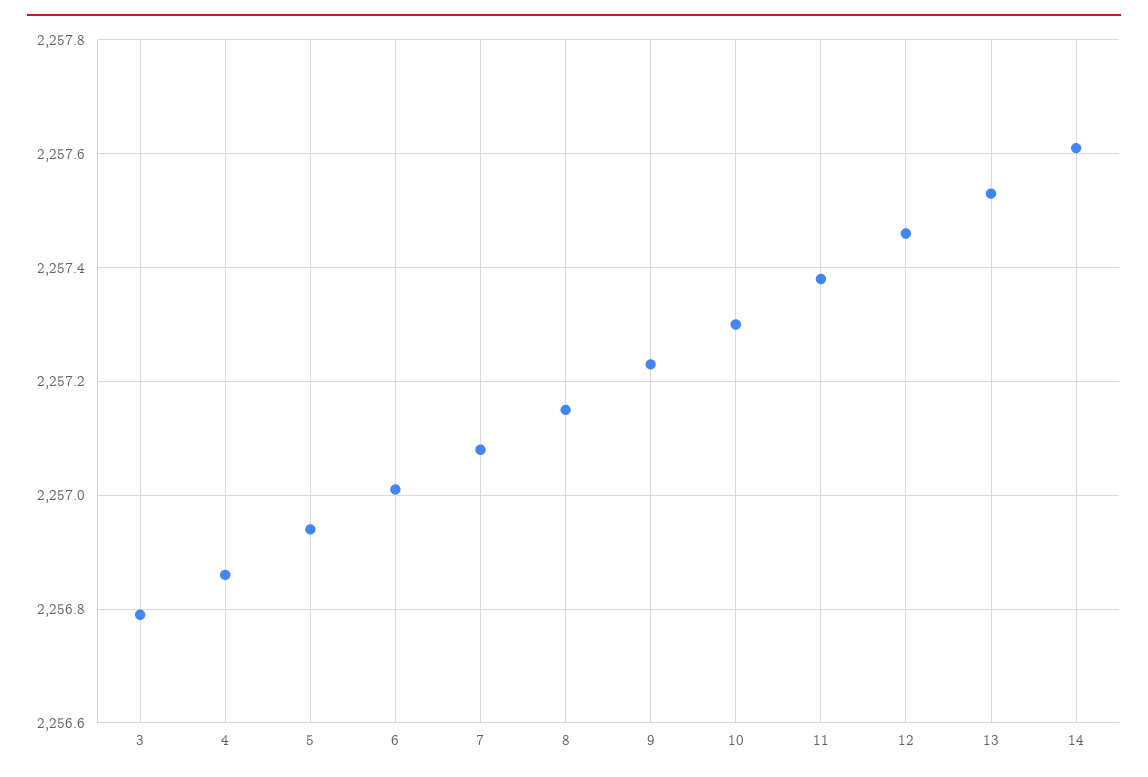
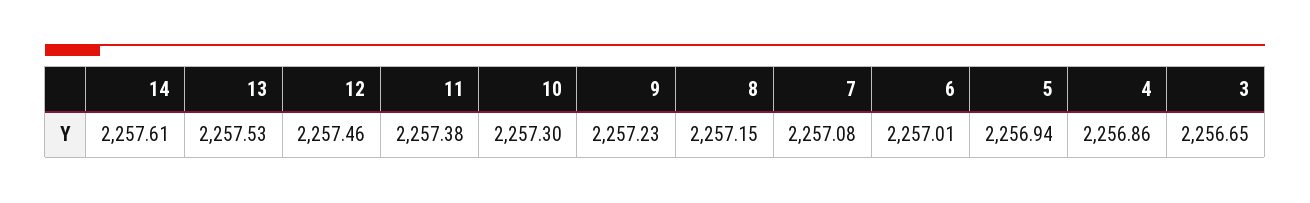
3: 2256.8 -> 2256.65

